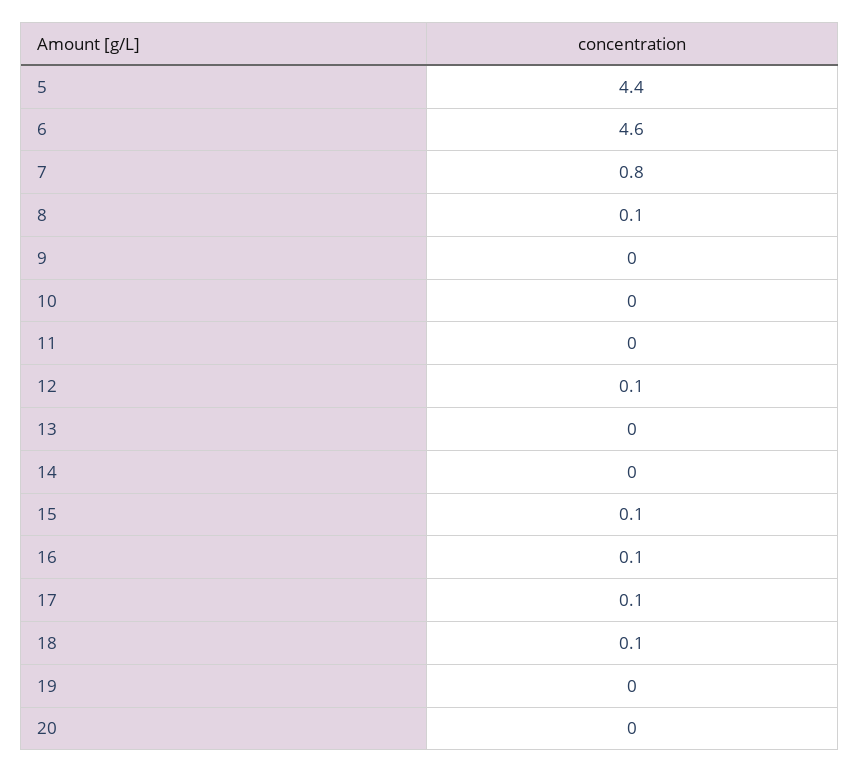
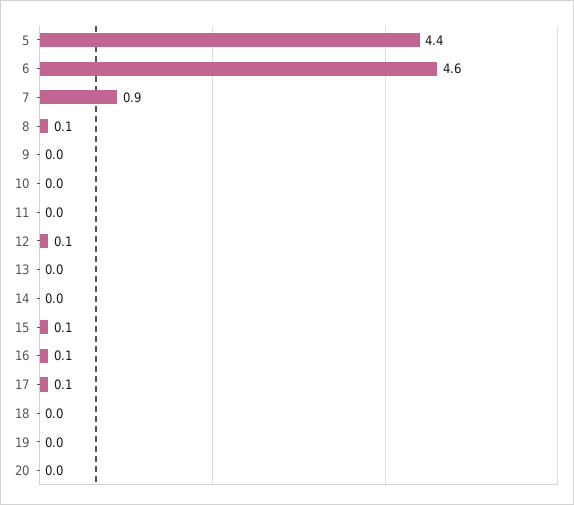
7: 0.8 -> 0.9
18: 0.1 -> 0

